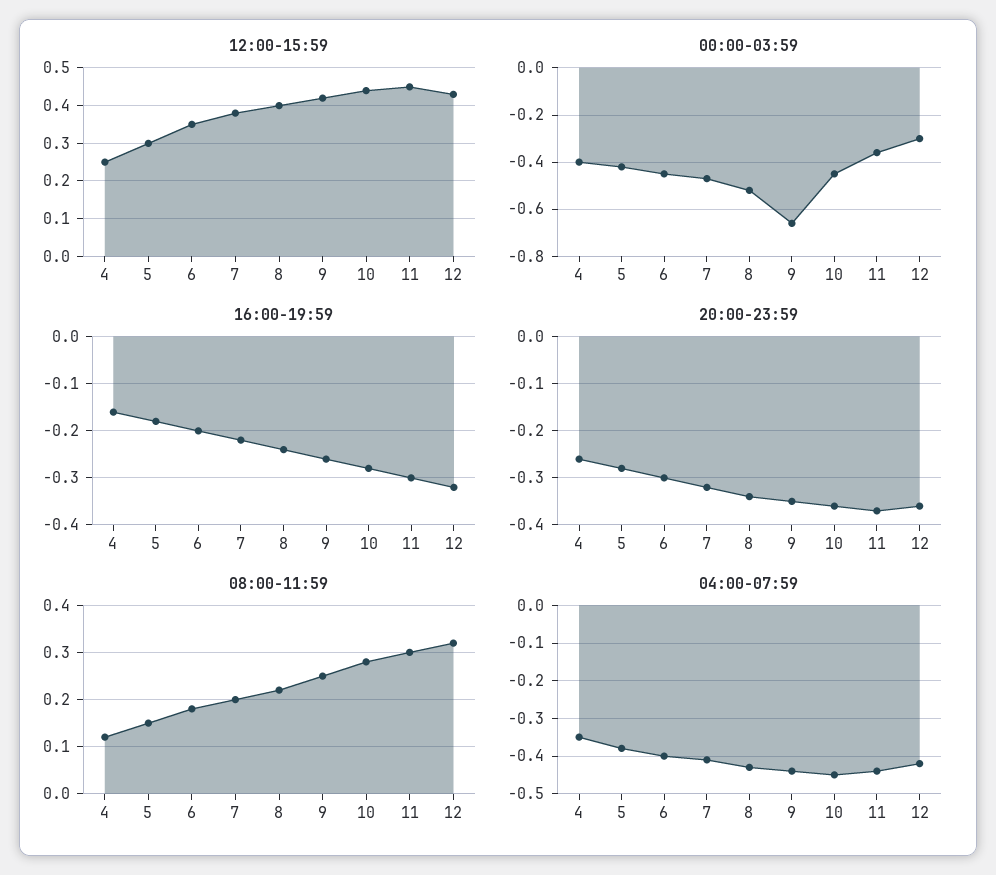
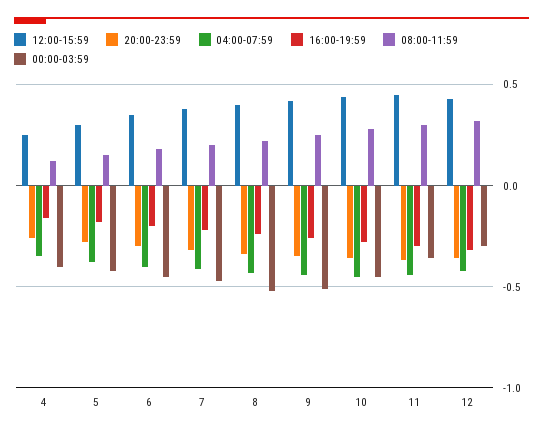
00:00-03:59, 9: -0.65 -> -0.5

